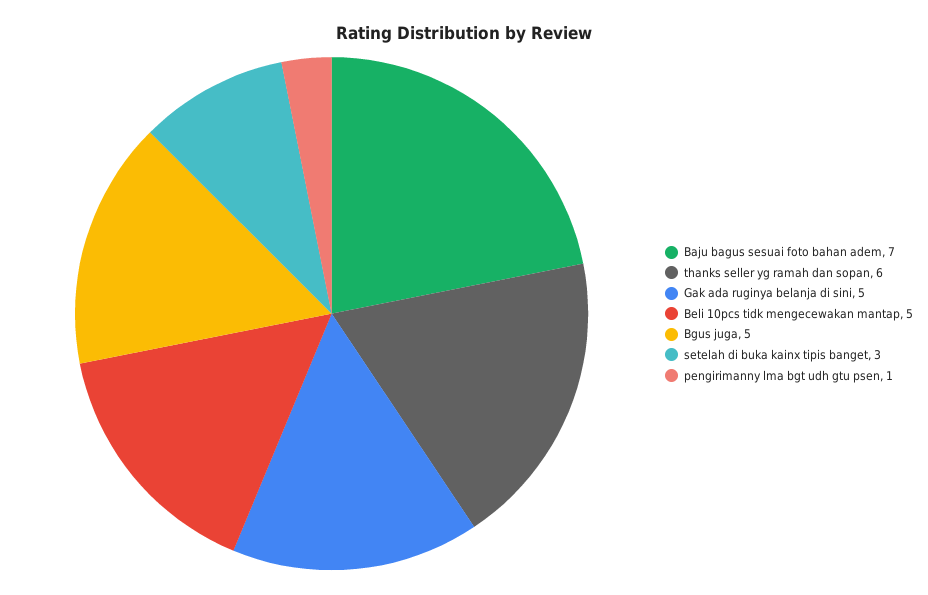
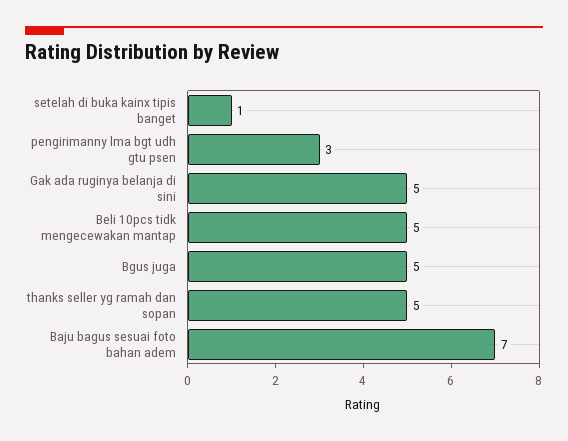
thanks seller yg ramah dan sopan: 6 -> 5
setelah di buka kainx tipis banget: 3 -> 1
pengirimanny lma bgt udh gtu psen: 1 -> 3

